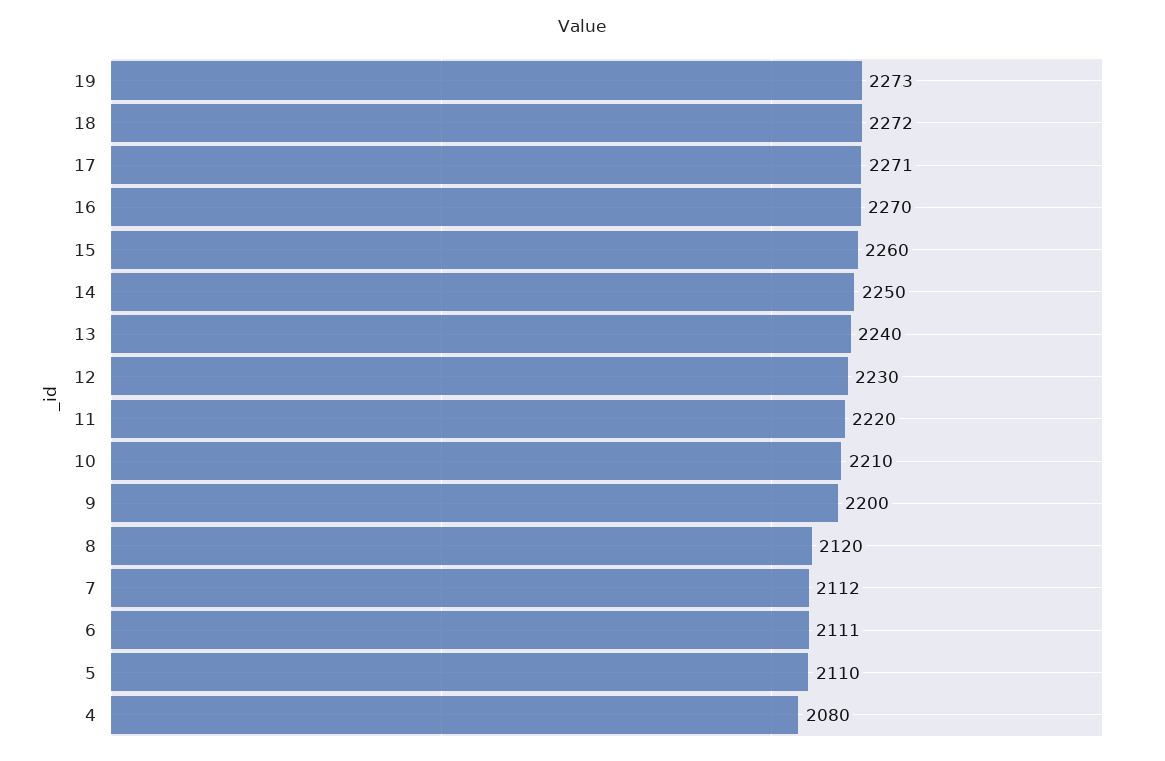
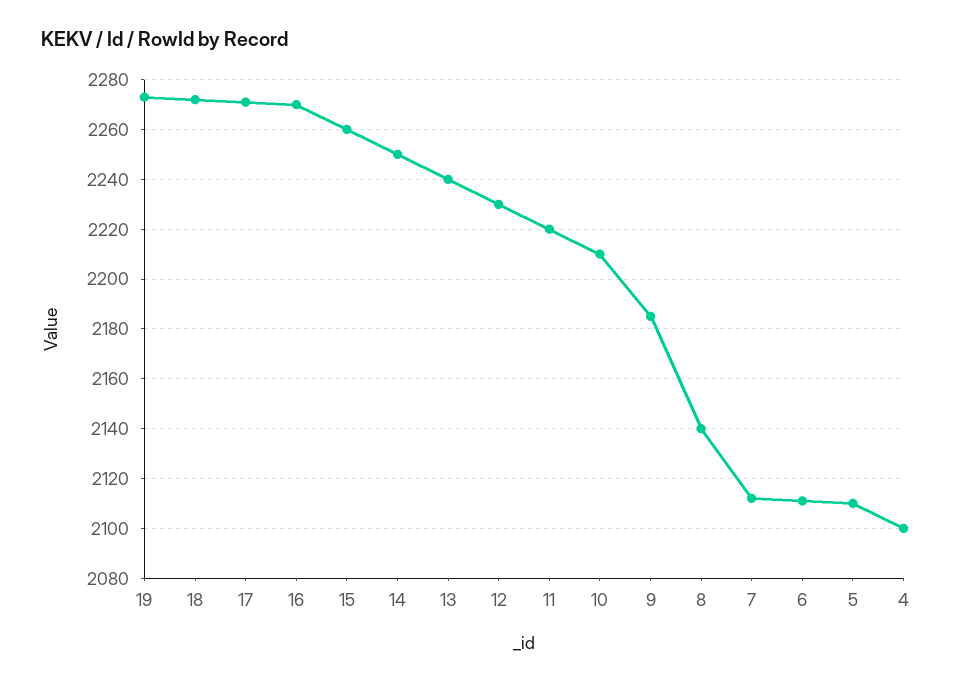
9: 2200 -> 2185
8: 2120 -> 2140
4: 2080 -> 2100

